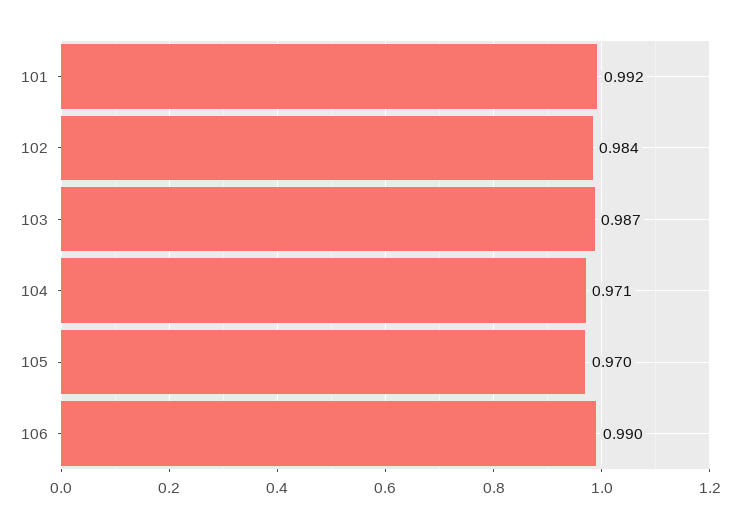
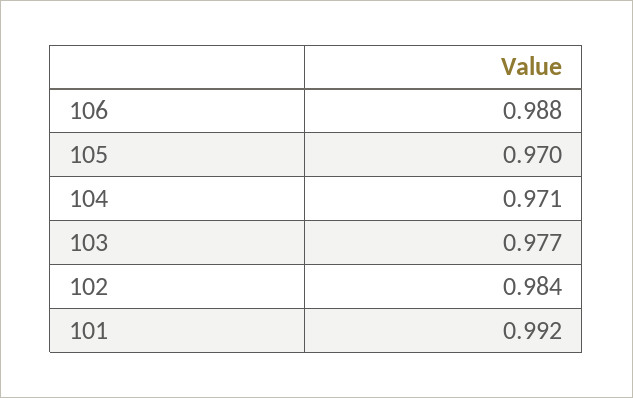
103: 0.987 -> 0.977
106: 0.99 -> 0.988

